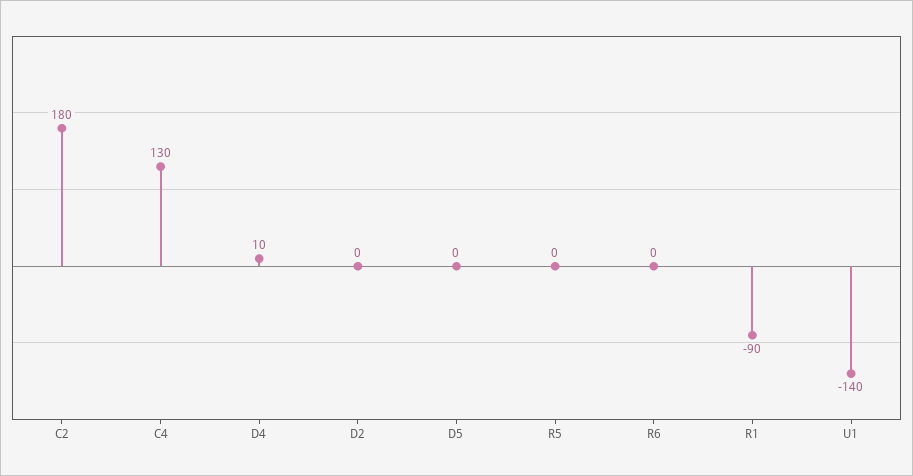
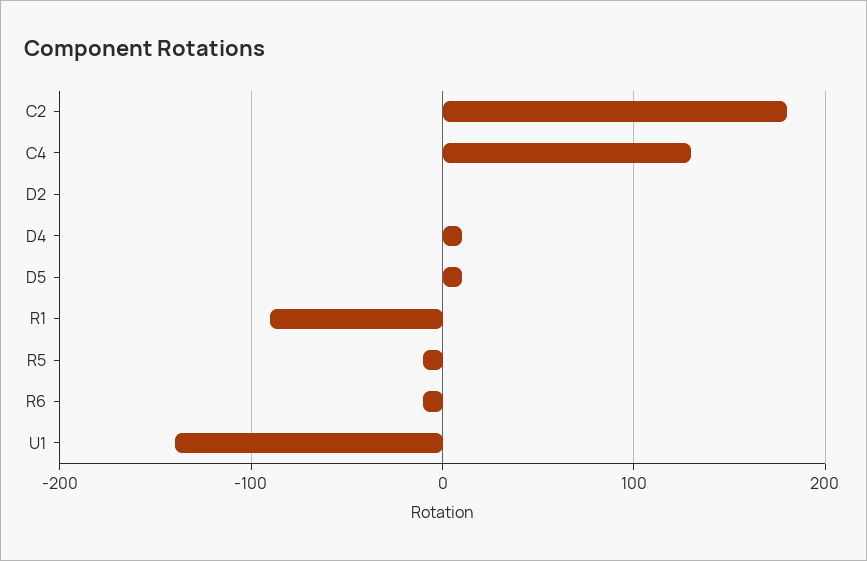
D5: 0 -> 10
R5: 0 -> -10
R6: 0 -> -10

